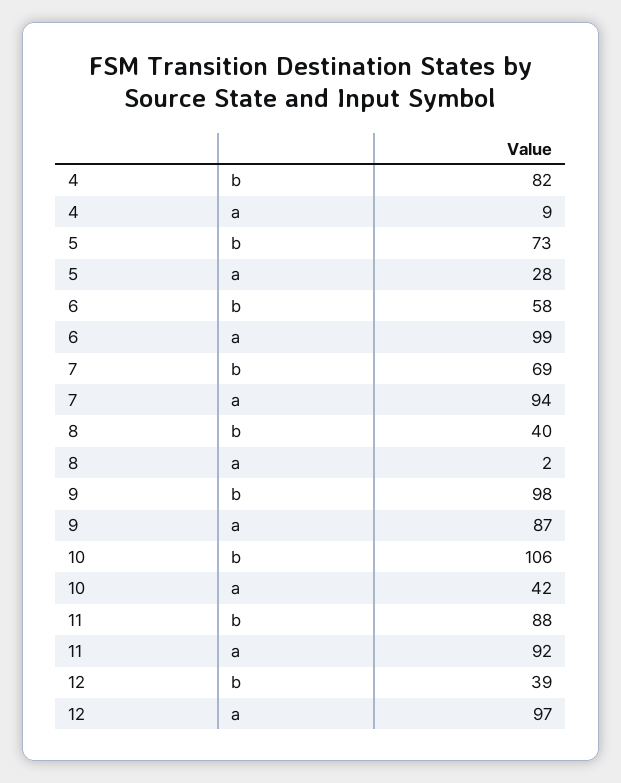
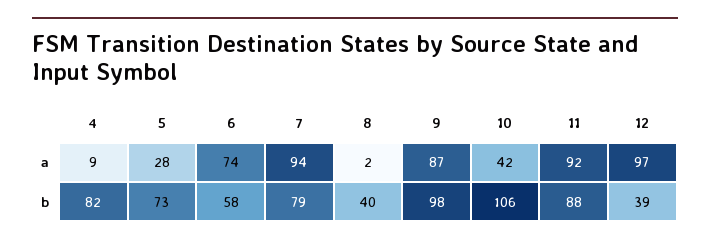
6, a: 99 -> 74
7, b: 69 -> 79

